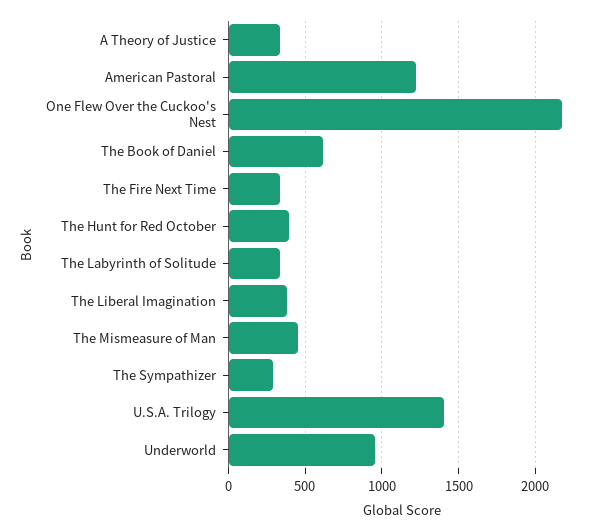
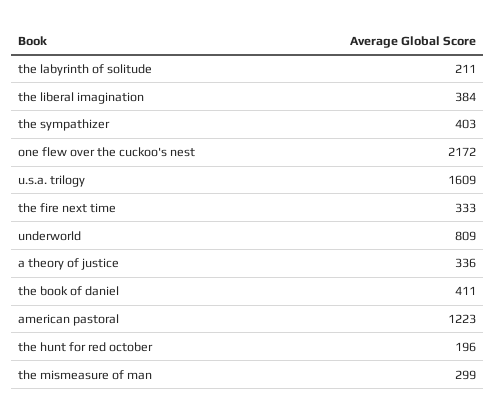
The Book of Daniel: 600 -> 411
The Hunt for Red October: 400 -> 196
The Labyrinth of Solitude: 350 -> 211
The Mismeasure of Man: 450 -> 299
The Sympathizer: 300 -> 403
U.S.A. Trilogy: 1400 -> 1609
Underworld: 950 -> 809

